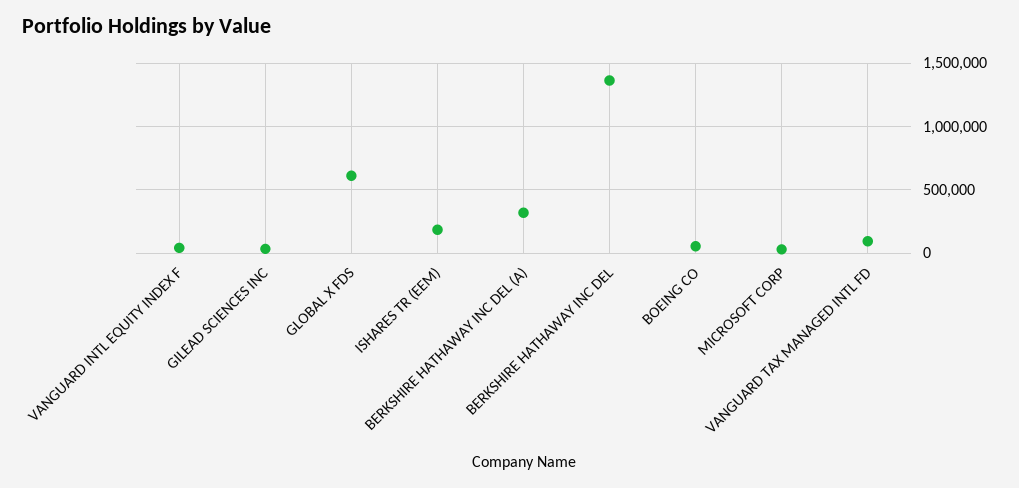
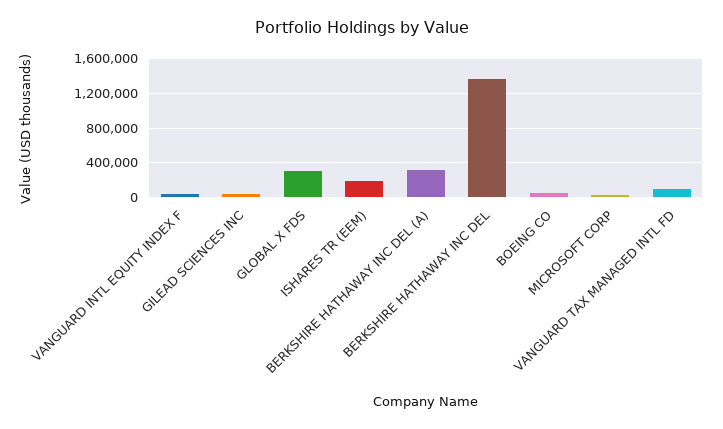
GLOBAL X FDS: 600000 -> 300000

